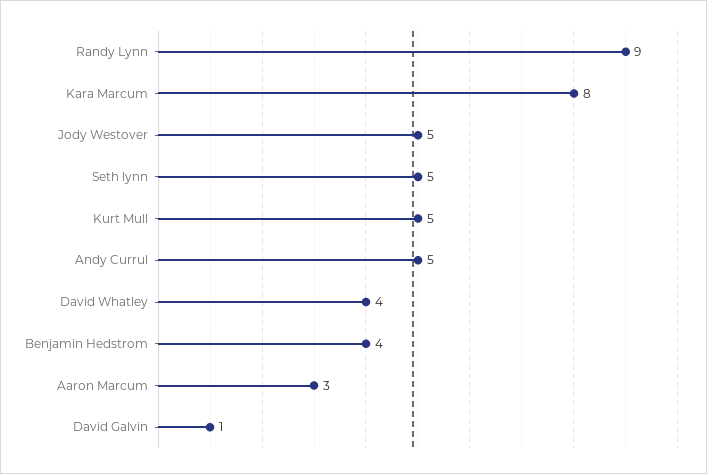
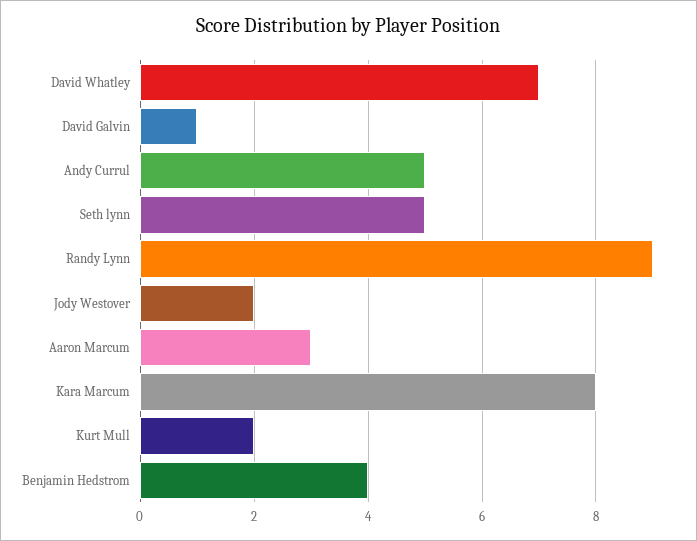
Jody Westover: 5 -> 2
Kurt Mull: 5 -> 2
David Whatley: 4 -> 7

